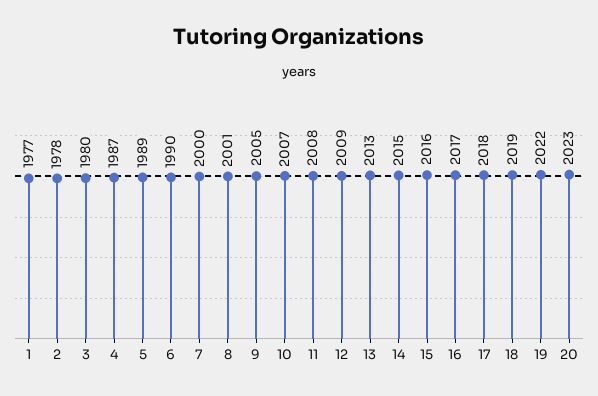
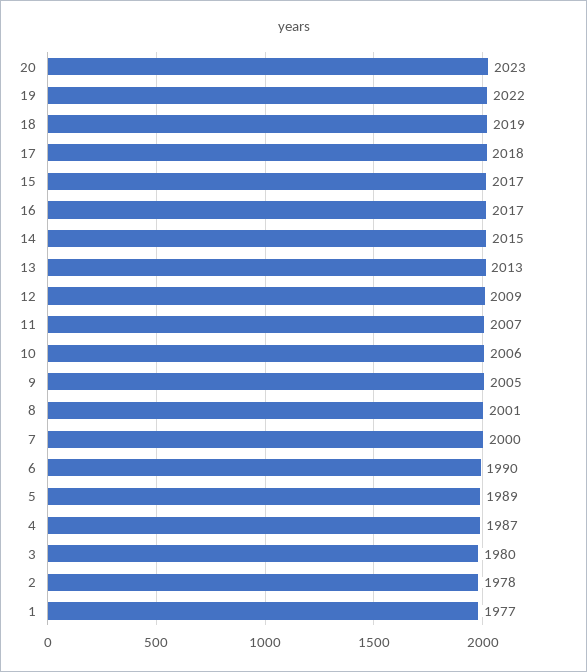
10: 2007 -> 2006
11: 2008 -> 2007
15: 2016 -> 2017

